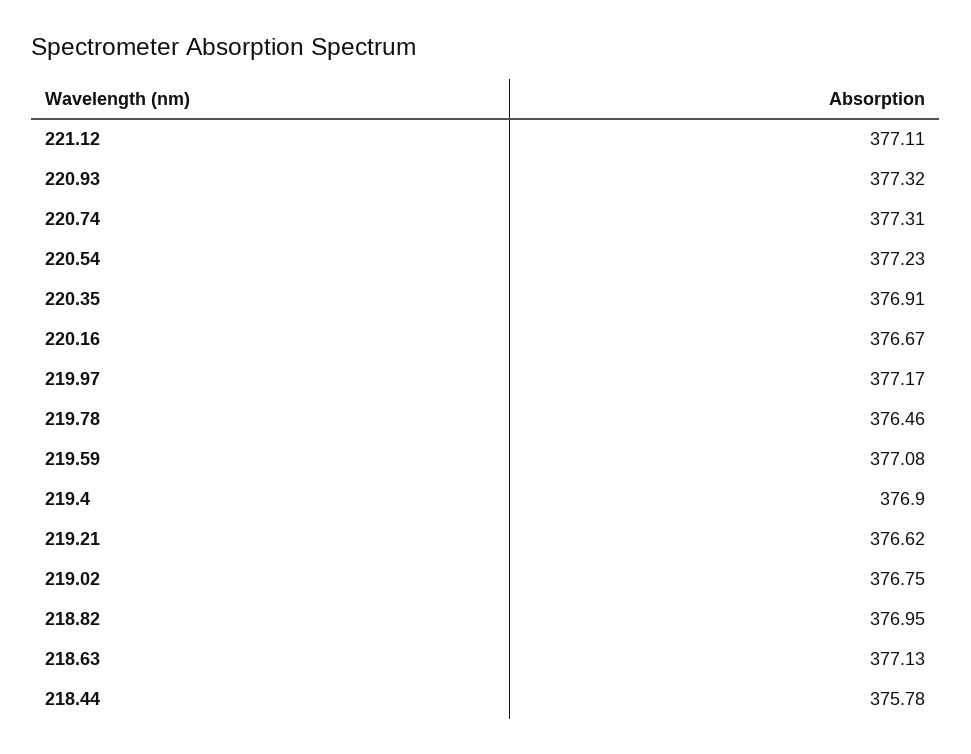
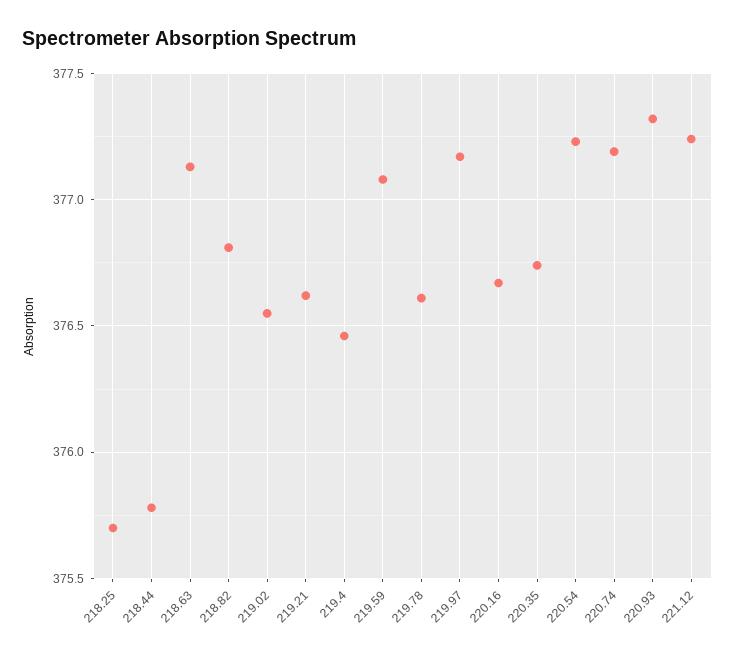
221.12: 377.11 -> 377.25
220.74: 377.31 -> 377.2
220.35: 376.91 -> 376.75
219.78: 376.46 -> 376.6
219.4: 376.9 -> 376.45
219.02: 376.75 -> 376.55
218.82: 376.95 -> 376.8
218.25: none -> 375.7

